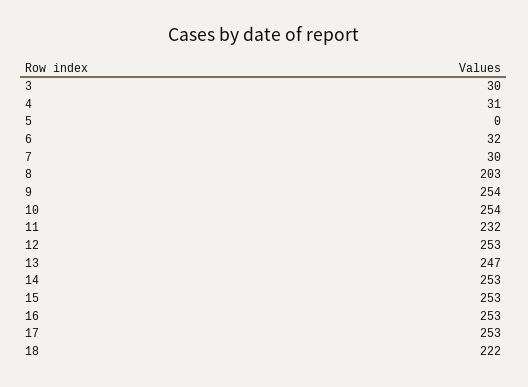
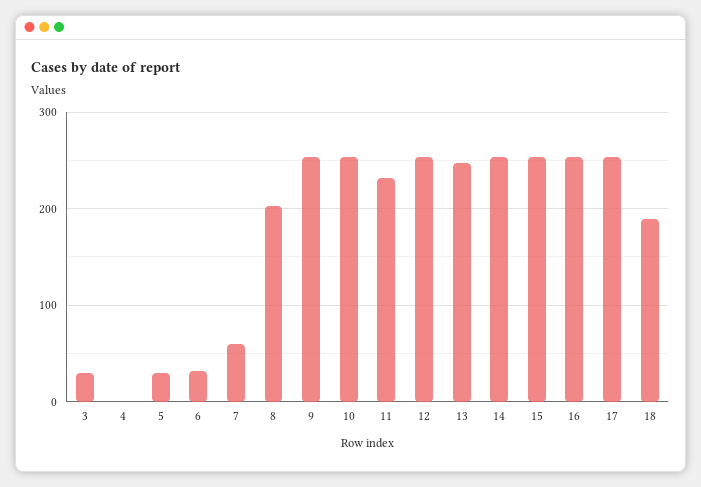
4: 31 -> 0
5: 0 -> 30
7: 30 -> 60
18: 222 -> 190

